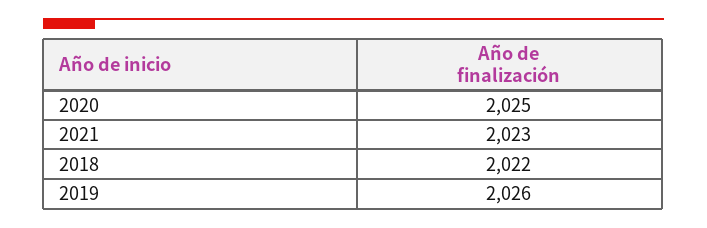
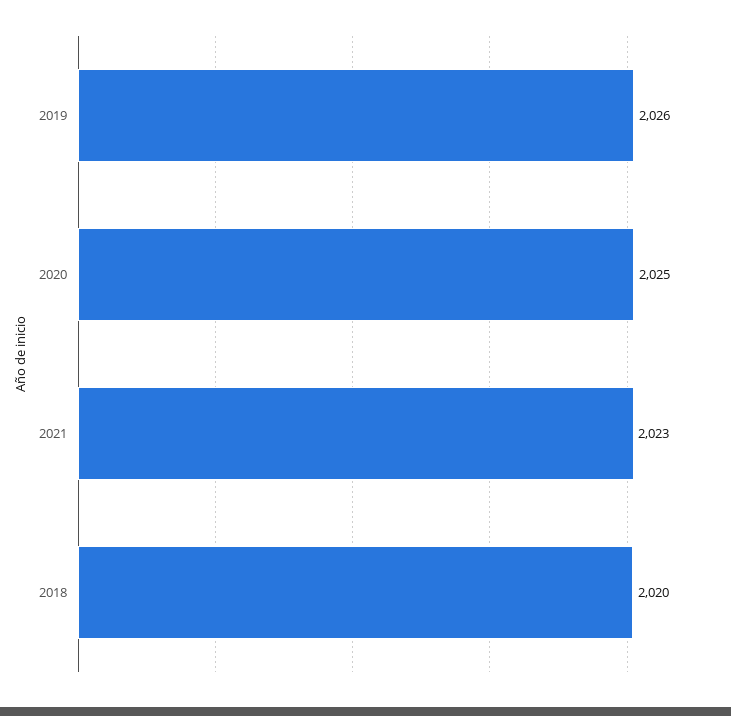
2018: 2022 -> 2020

